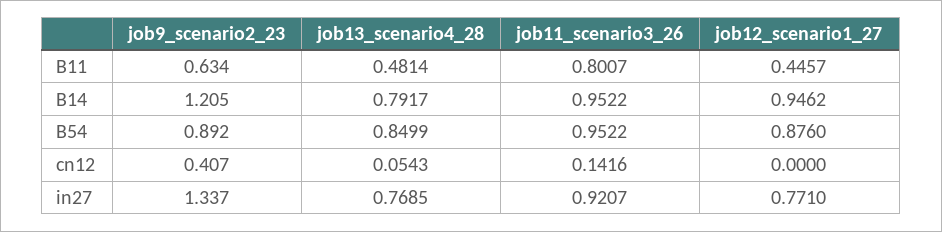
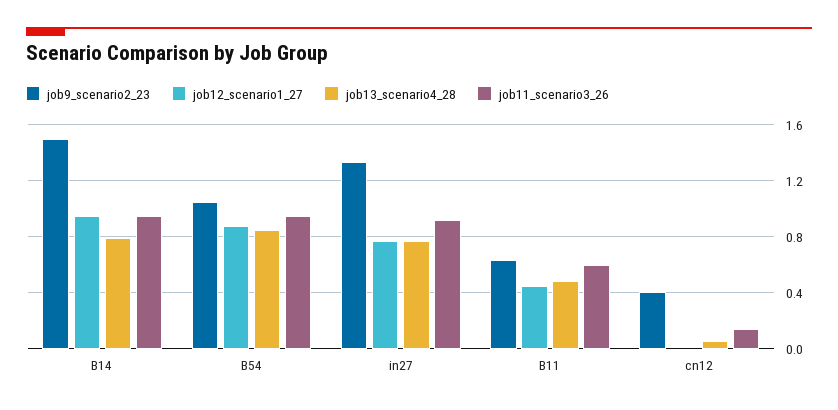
job11_scenario3_26, B11: 0.8007 -> 0.6
job9_scenario2_23, B14: 1.205 -> 1.5
job9_scenario2_23, B54: 0.892 -> 1.05

